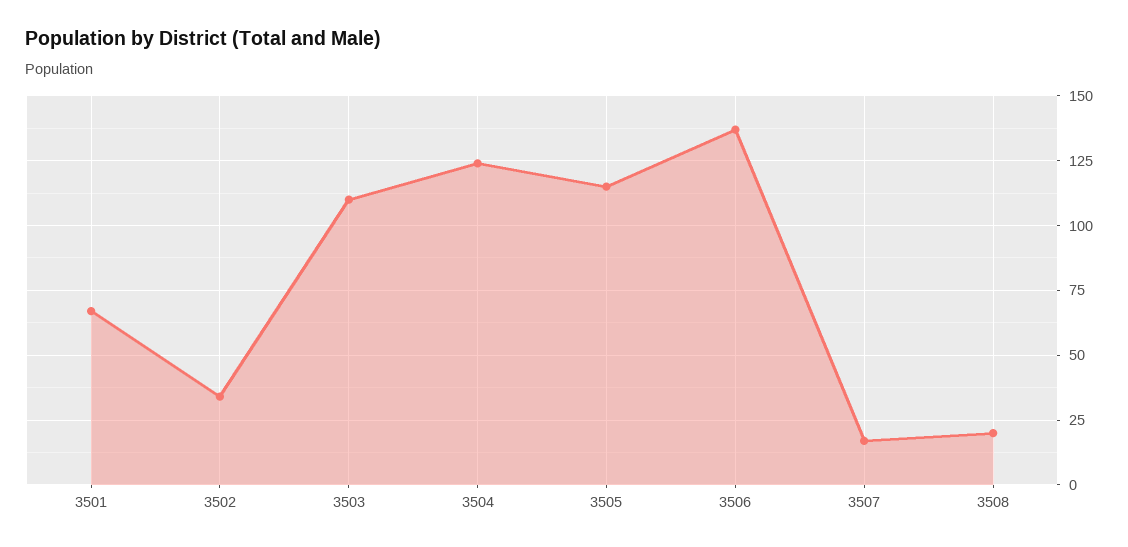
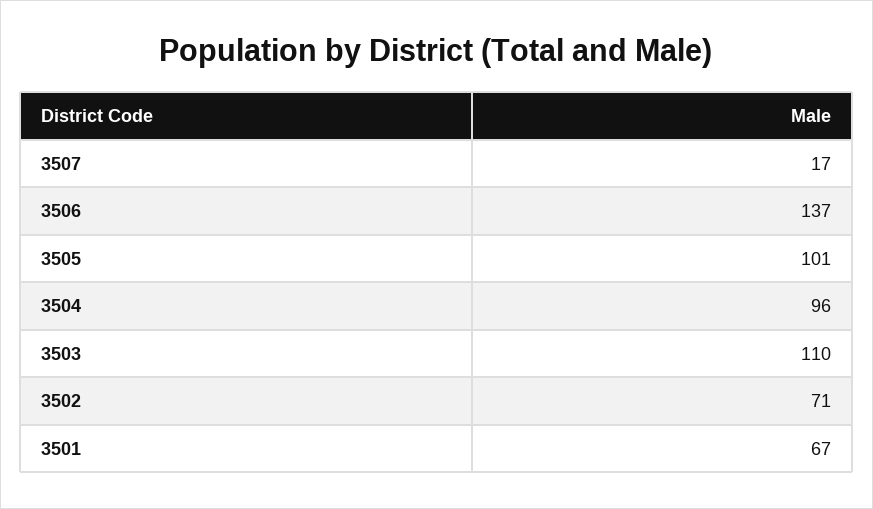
3502: 35 -> 71
3504: 125 -> 96
3505: 115 -> 101
3508: 20 -> none

